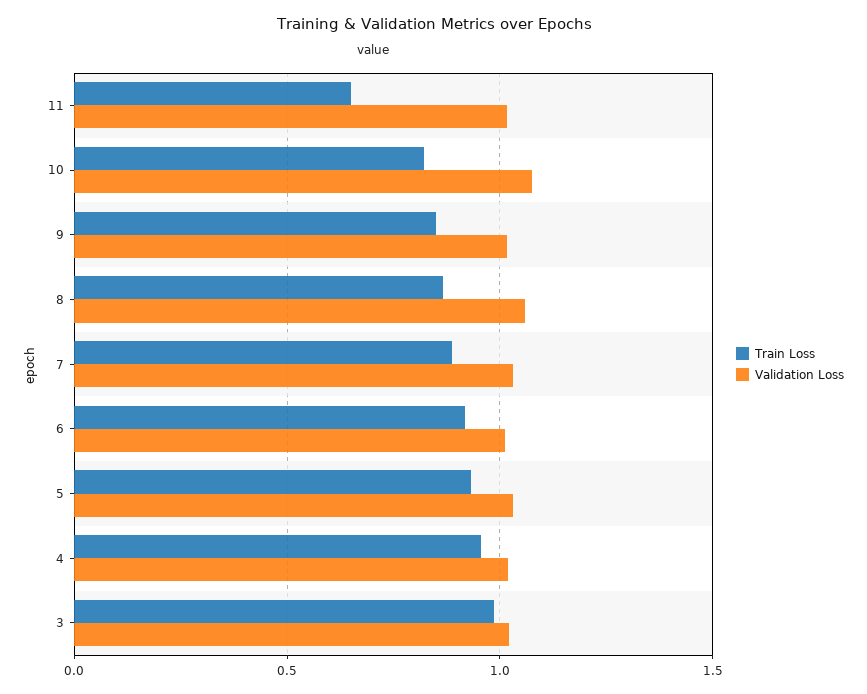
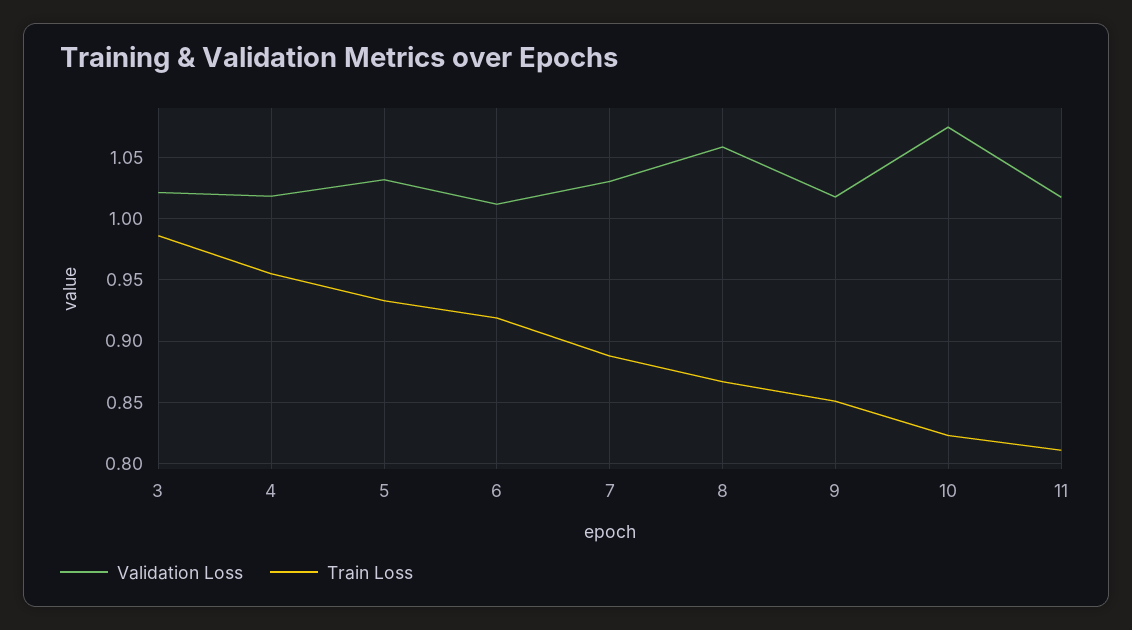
Train Loss, 11: 0.65 -> 0.81

